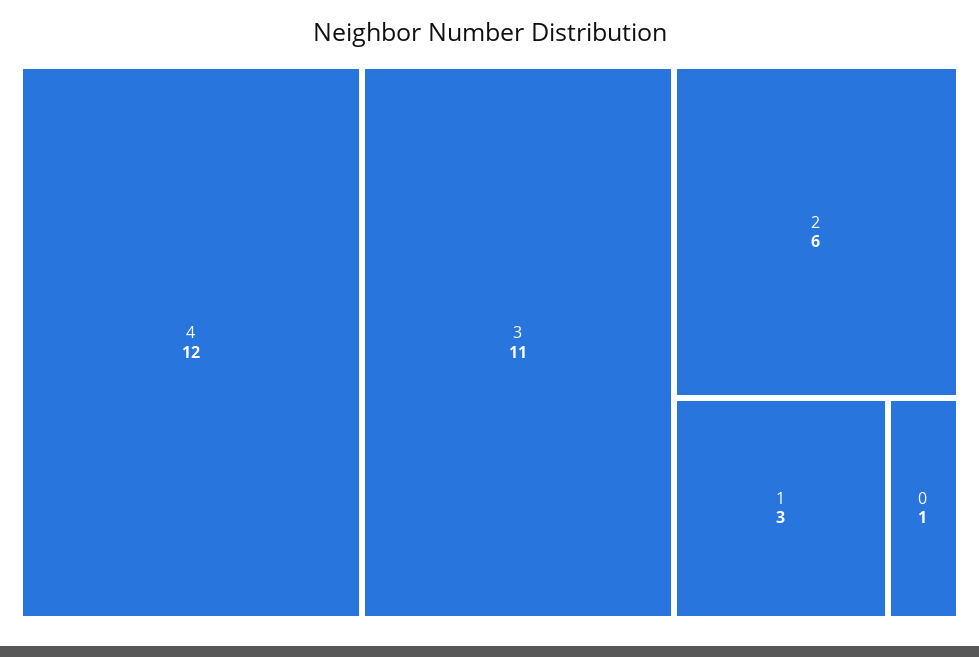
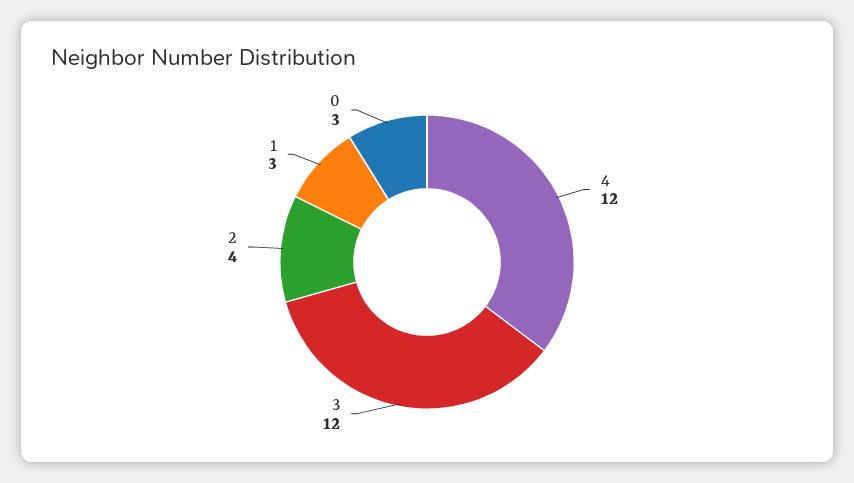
3: 11 -> 12
2: 6 -> 4
0: 1 -> 3

